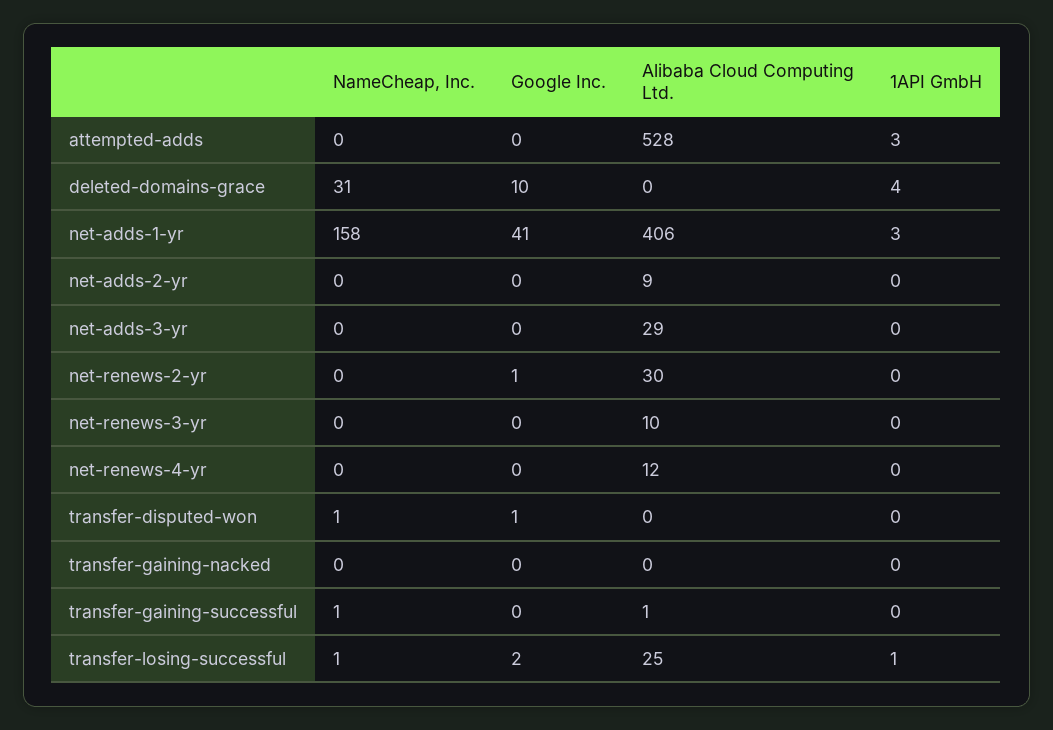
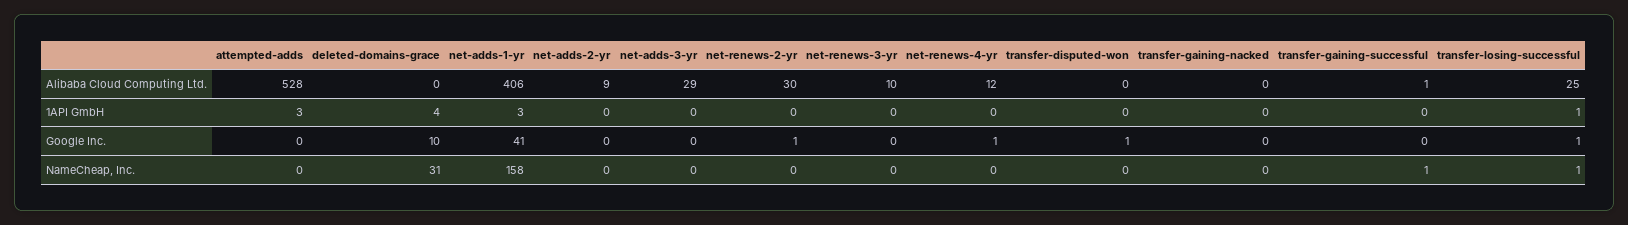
Google Inc., net-renews-4-yr: 0 -> 1
NameCheap, Inc., transfer-disputed-won: 1 -> 0
Google Inc., transfer-losing-successful: 2 -> 1

